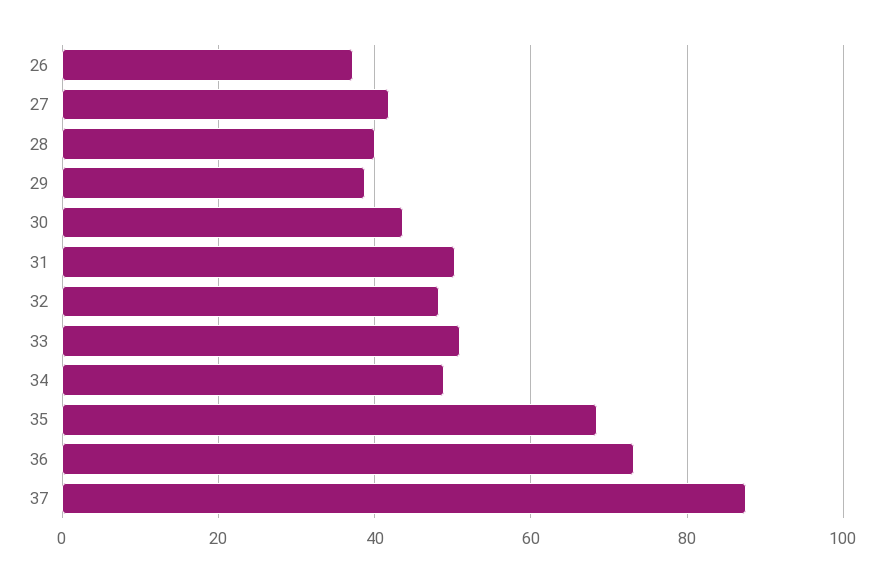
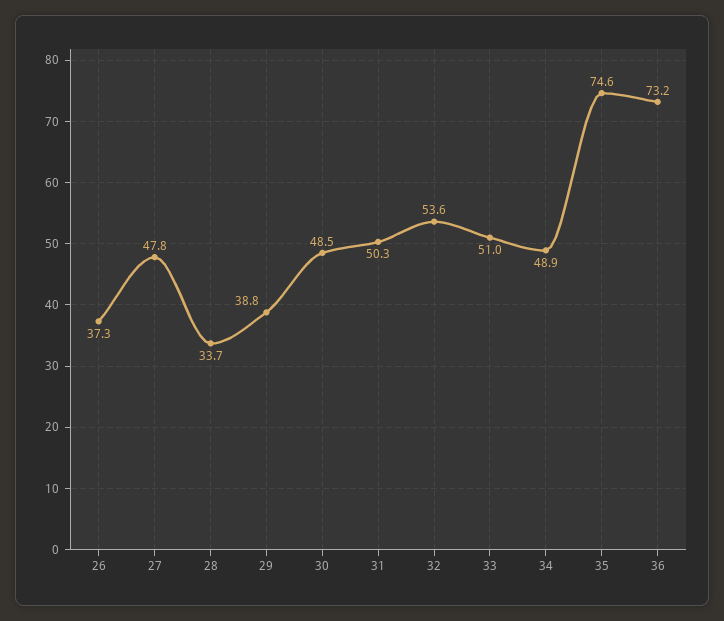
27: 42 -> 47.8
28: 40 -> 33.7
30: 44 -> 48.5
32: 48 -> 53.6
35: 68 -> 74.6
37: 88 -> none

